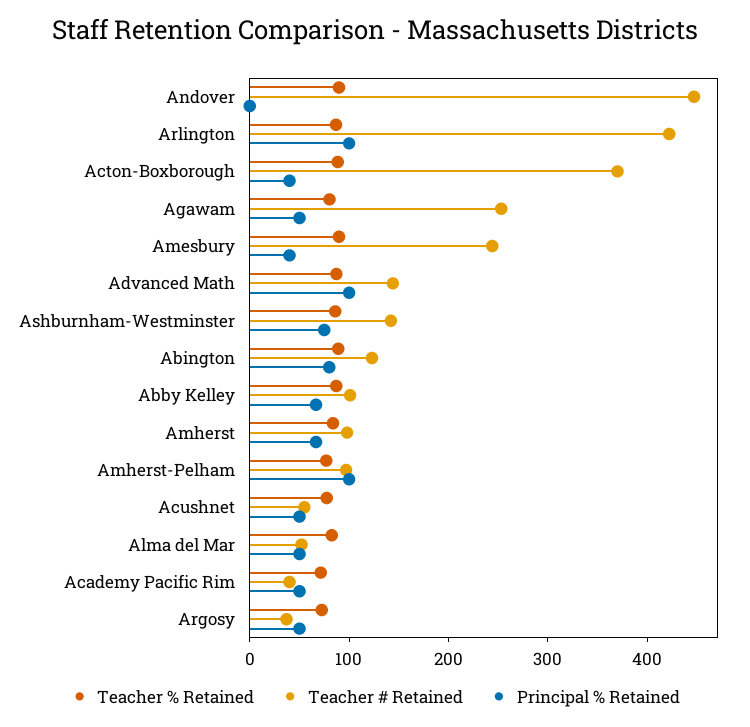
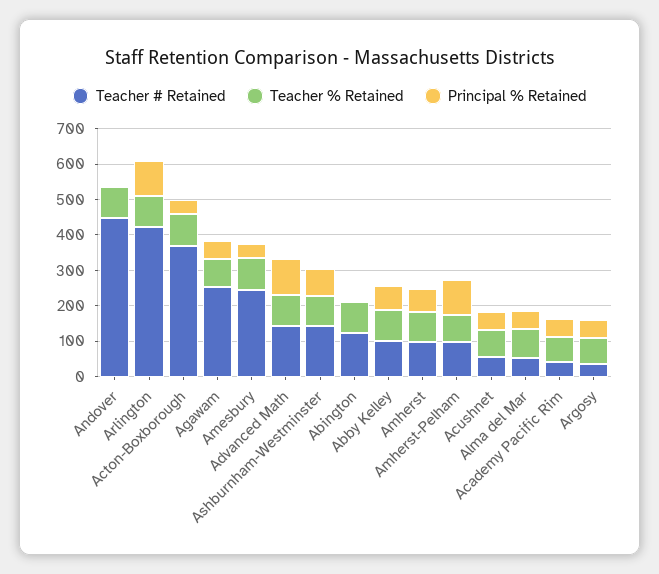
Principal % Retained, Abington: 80 -> 0

